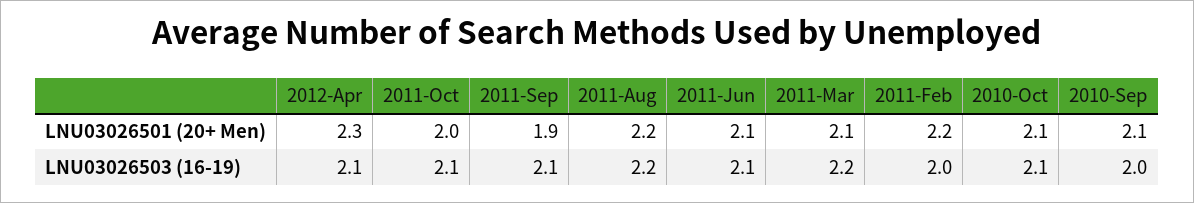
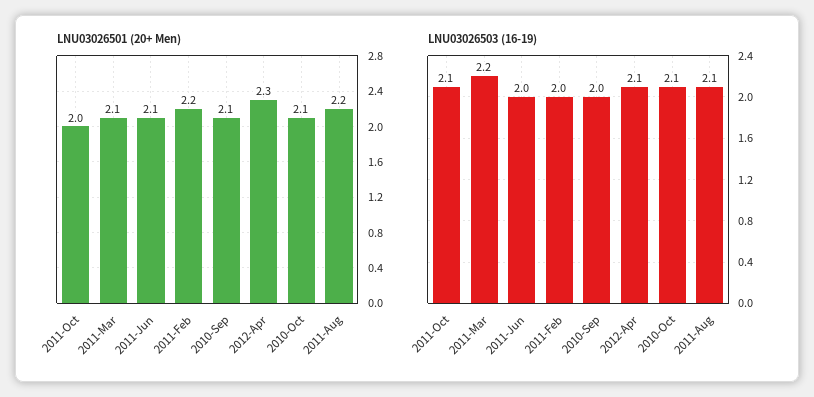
LNU03026501 (20+ Men), 2011-Sep: 1.9 -> none
LNU03026503 (16-19), 2011-Sep: 2.1 -> none
LNU03026503 (16-19), 2011-Aug: 2.2 -> 2.1
LNU03026503 (16-19), 2011-Jun: 2.1 -> 2

